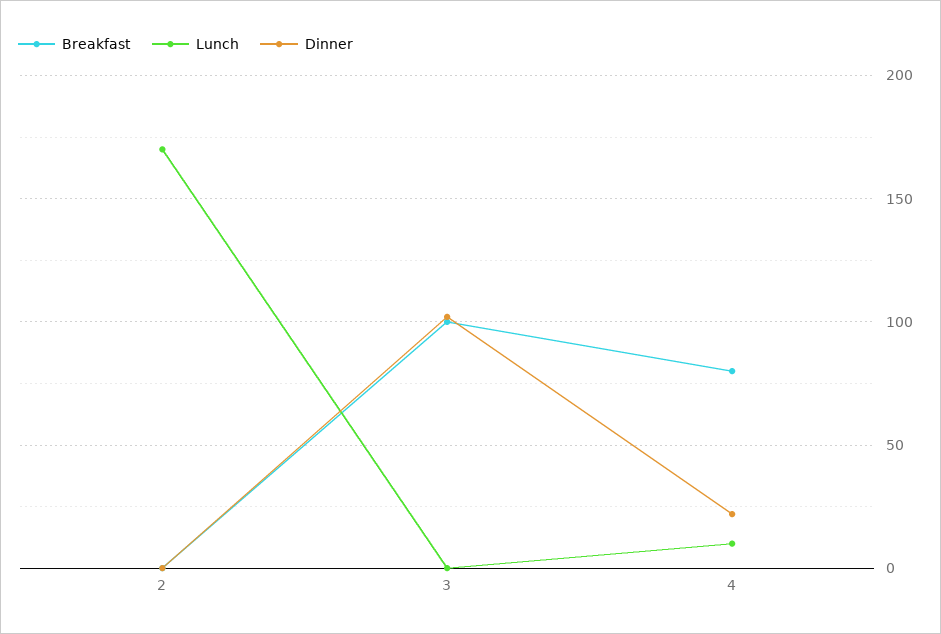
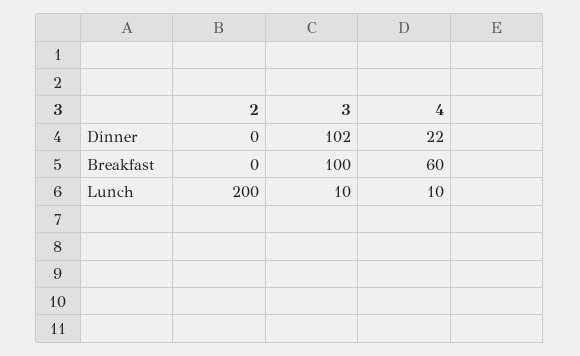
Lunch, 2: 170 -> 200
Lunch, 3: 0 -> 10
Breakfast, 4: 80 -> 60

